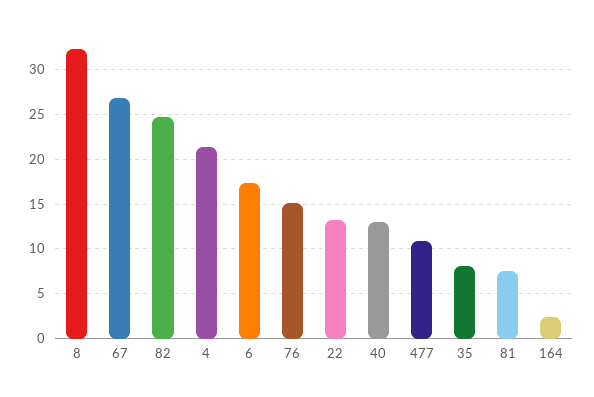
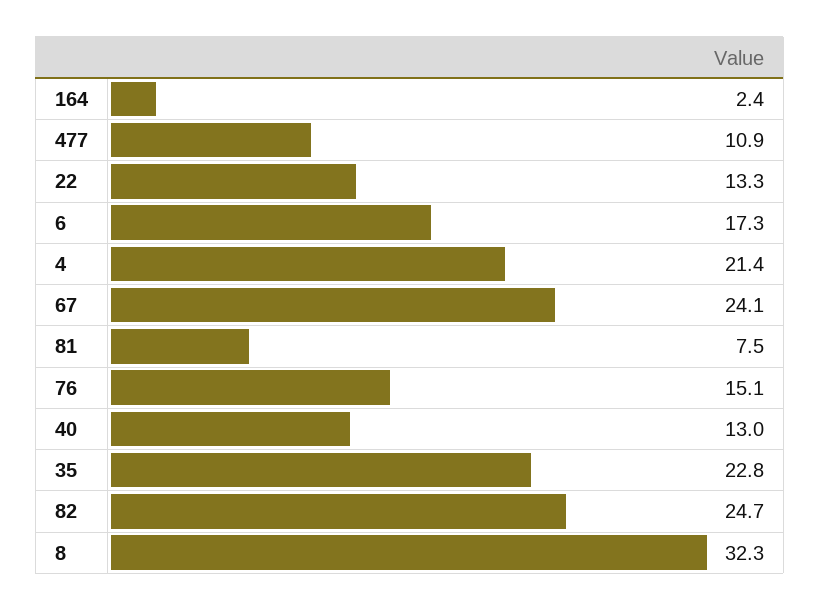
67: 27 -> 24.1
35: 8 -> 22.8

